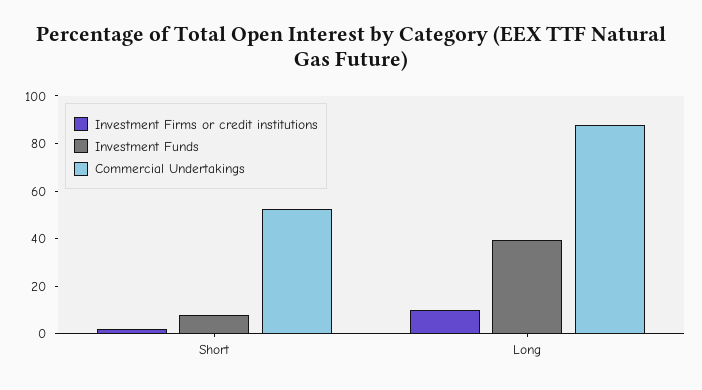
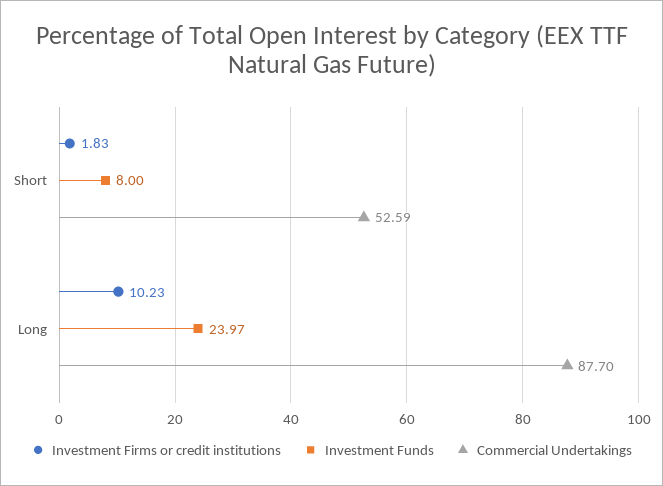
Investment Funds, Long: 40 -> 23.97

